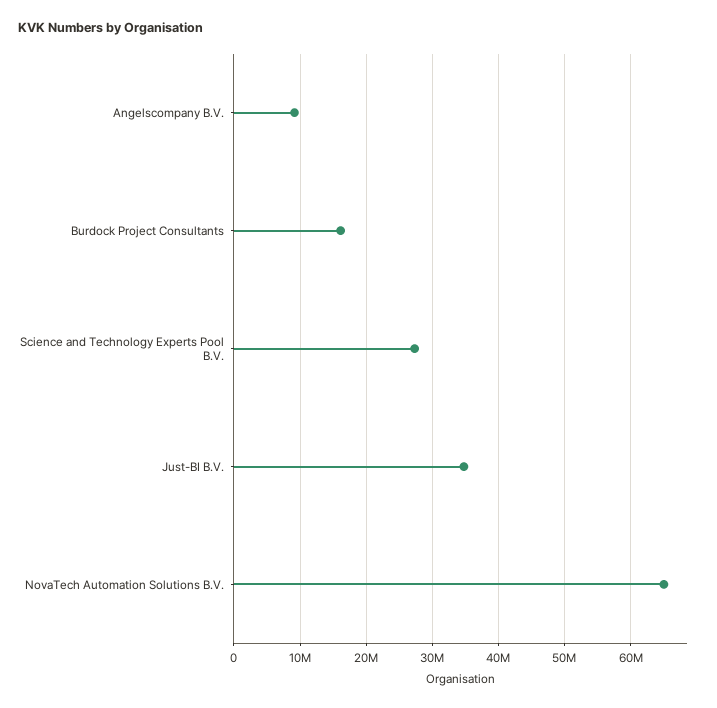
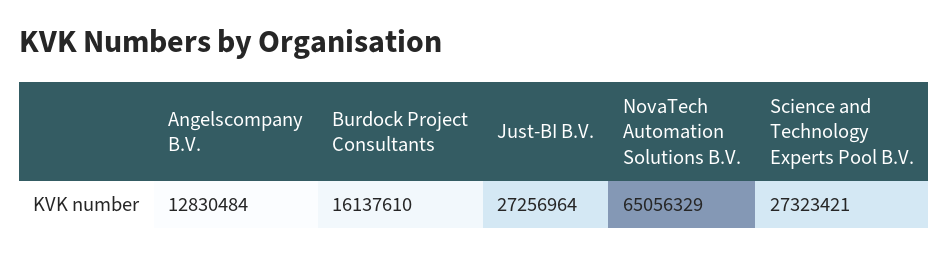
Angelscompany B.V.: 9000000 -> 12830484
Just-BI B.V.: 35000000 -> 27256964

